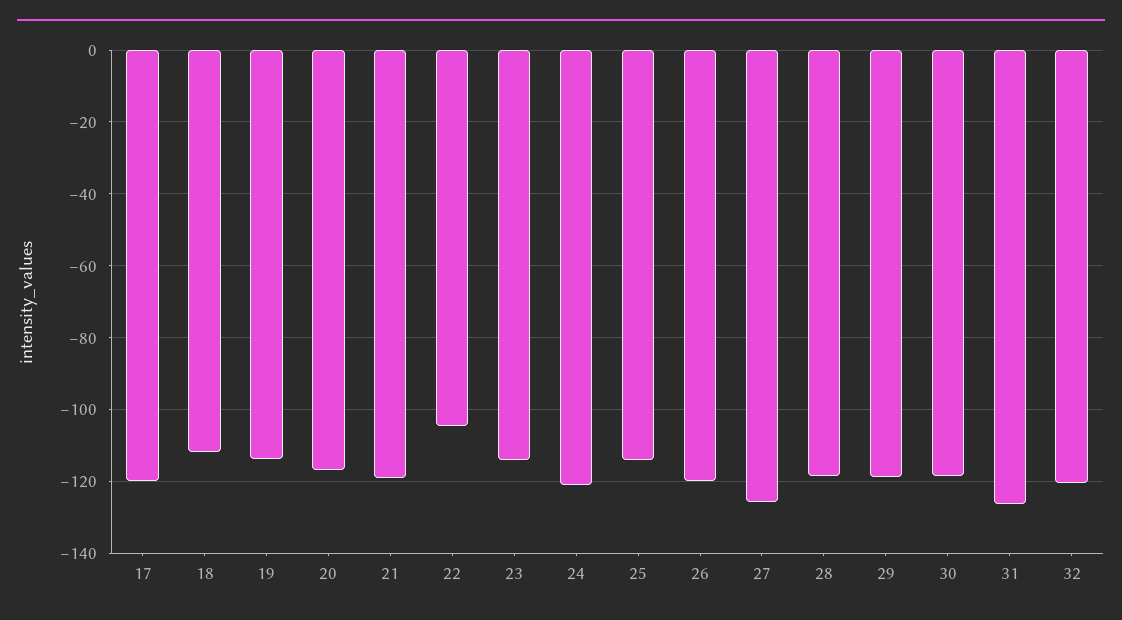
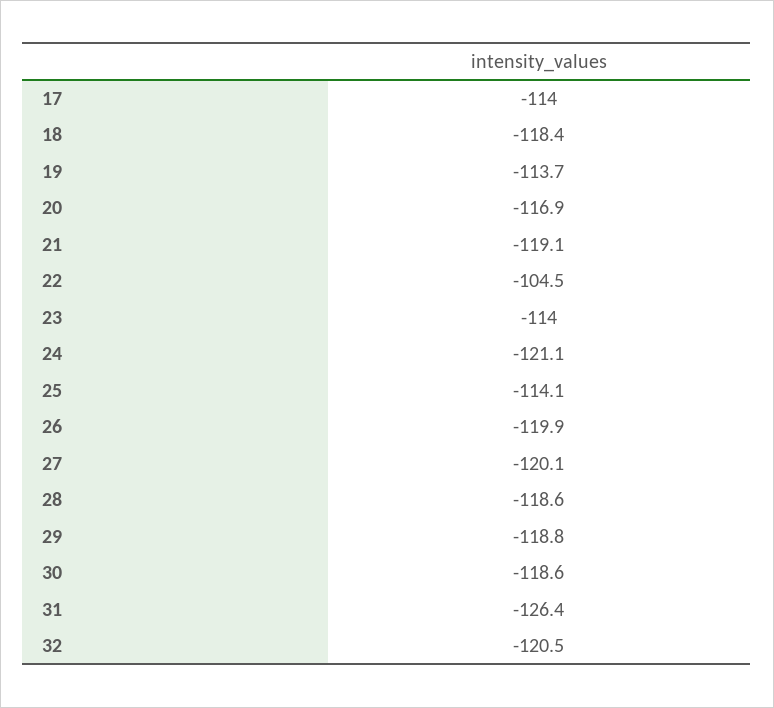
17: -120 -> -114
18: -112 -> -118.4
27: -126 -> -120.1

